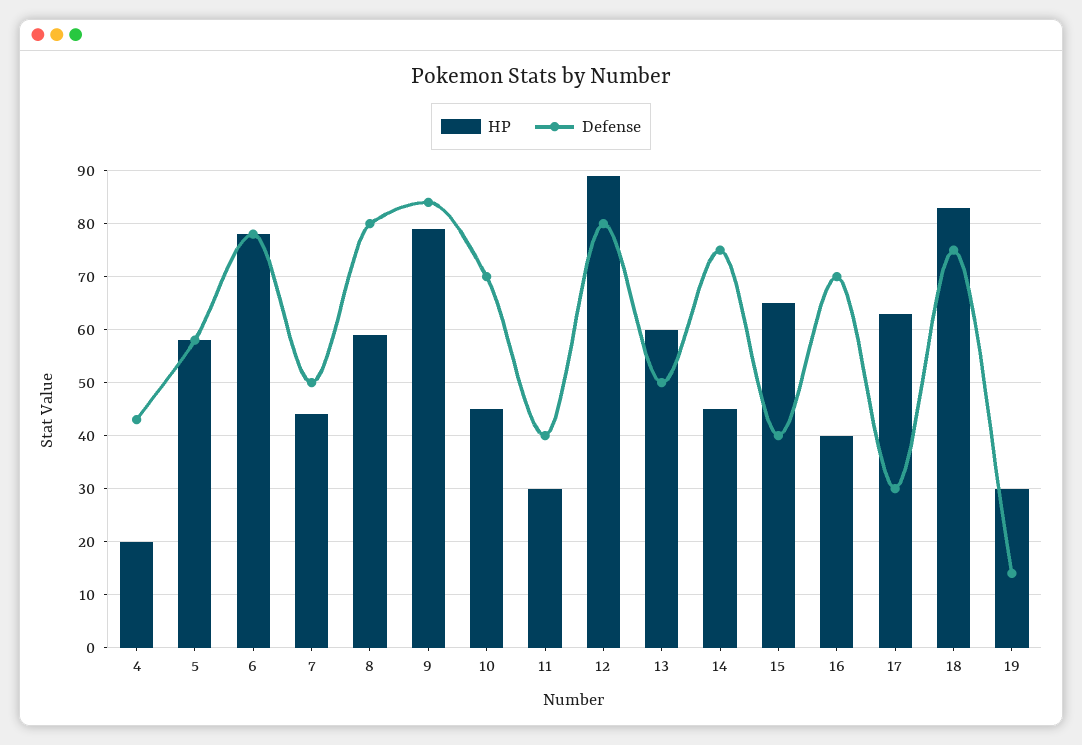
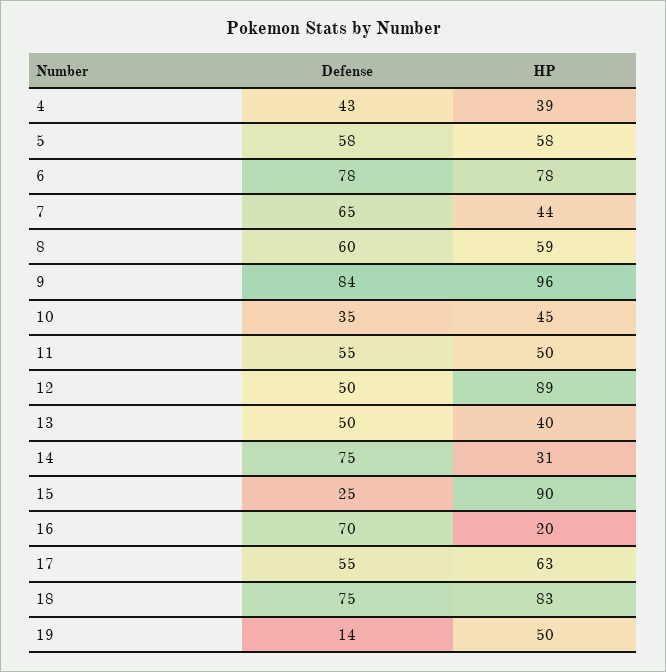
HP, 4: 20 -> 39
Defense, 7: 50 -> 65
Defense, 8: 80 -> 60
HP, 9: 80 -> 96
Defense, 10: 70 -> 35
HP, 11: 30 -> 50
Defense, 11: 40 -> 55
Defense, 12: 80 -> 50
HP, 13: 60 -> 40
HP, 14: 45 -> 31
HP, 15: 65 -> 90
Defense, 15: 40 -> 25
HP, 16: 40 -> 20
Defense, 17: 30 -> 55
HP, 19: 30 -> 50

